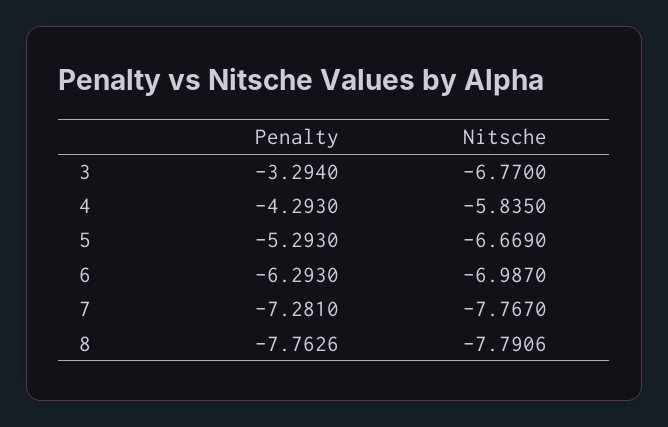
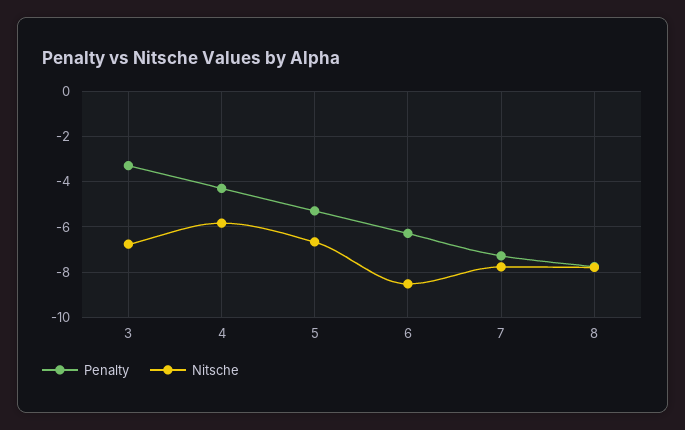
Nitsche, 6: -6.987 -> -8.5

